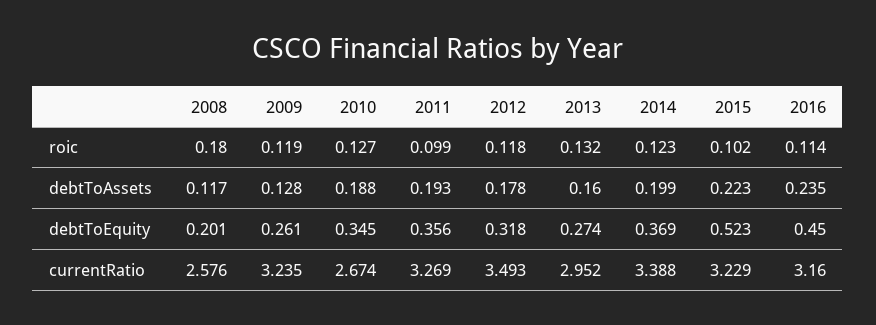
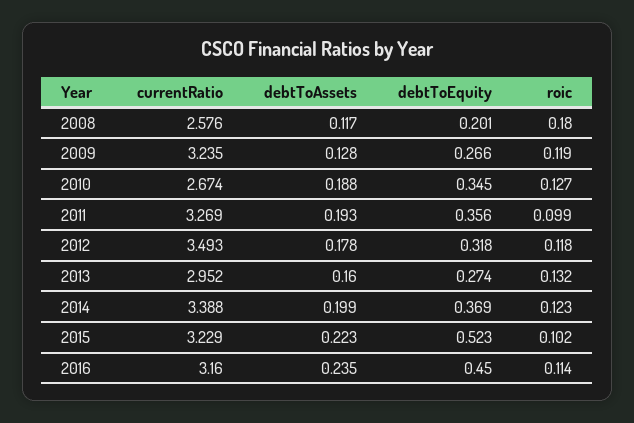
2009, debtToEquity: 0.261 -> 0.266

